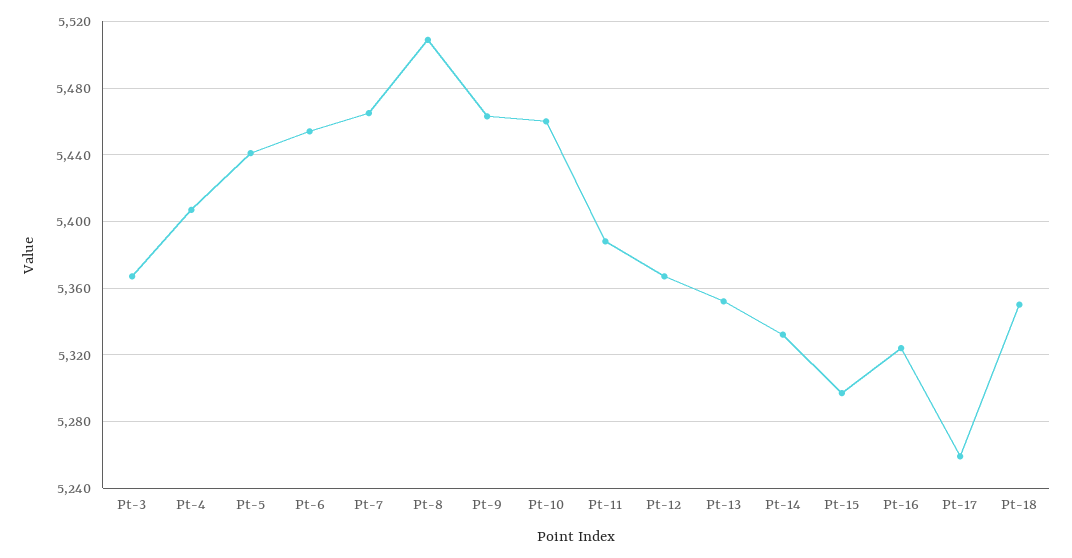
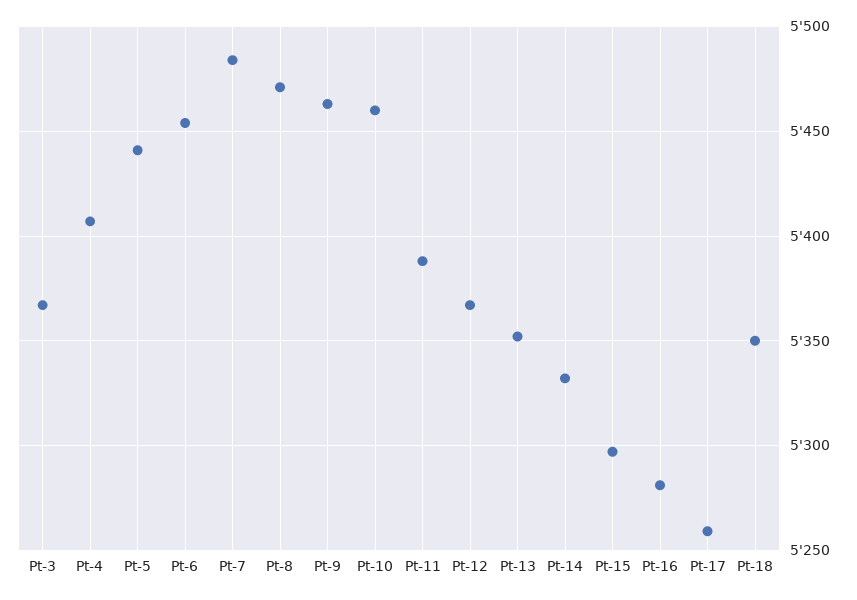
Pt-7: 5465 -> 5485
Pt-8: 5510 -> 5470
Pt-16: 5325 -> 5280

